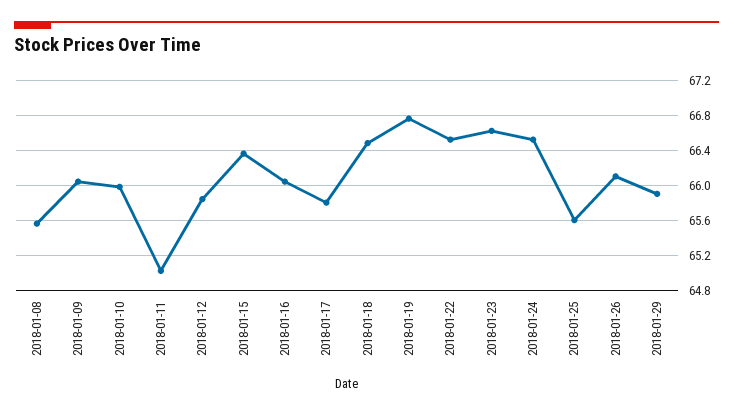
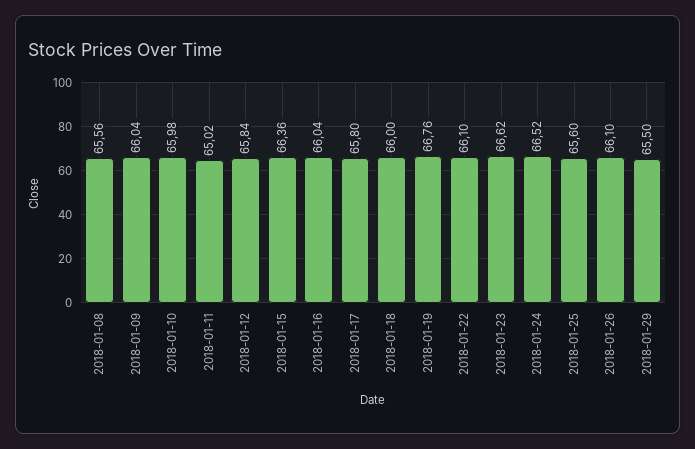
2018-01-18: 66.5 -> 66
2018-01-22: 66.5 -> 66.1
2018-01-29: 65.9 -> 65.5

